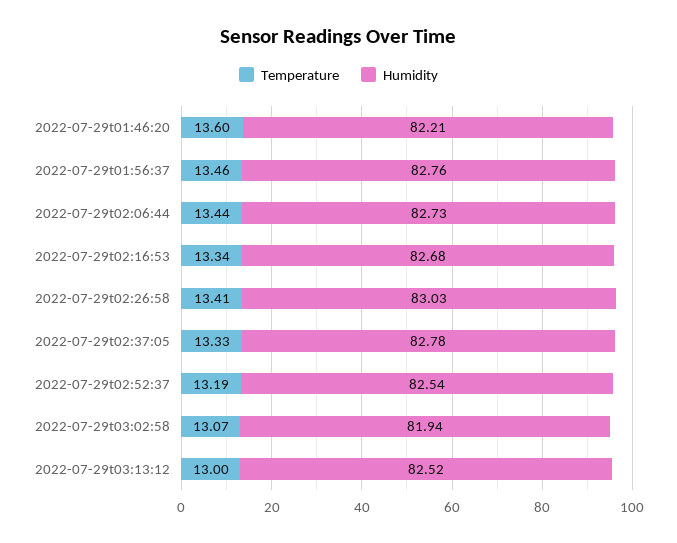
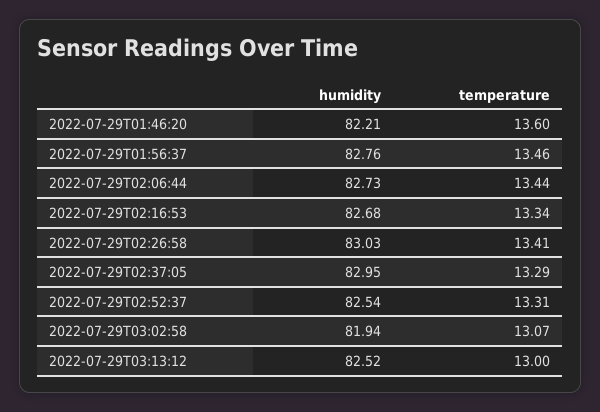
Temperature, 2022-07-29t02:37:05: 13.33 -> 13.29
Humidity, 2022-07-29t02:37:05: 82.78 -> 82.95
Temperature, 2022-07-29t02:52:37: 13.19 -> 13.31

